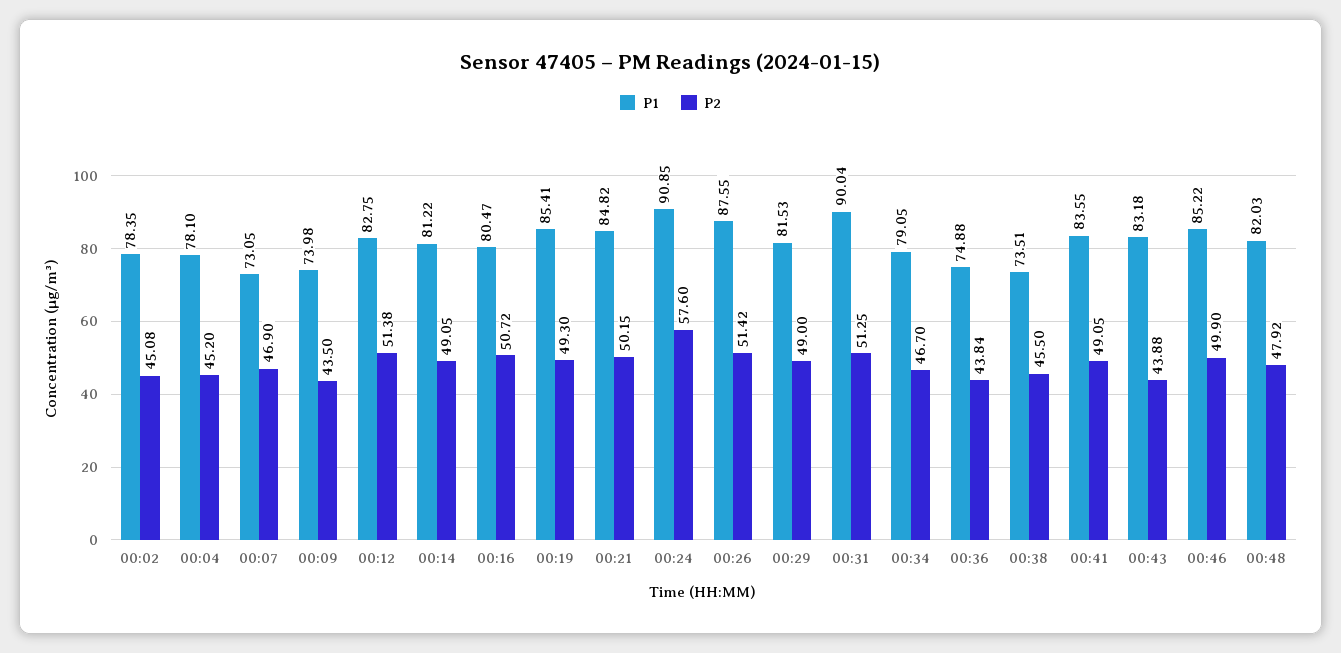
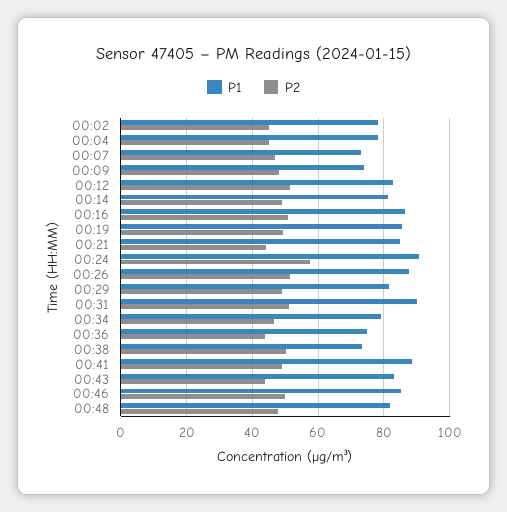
P2, 00:09: 43.5 -> 48
P1, 00:16: 80.47 -> 86
P2, 00:21: 50.15 -> 44
P2, 00:38: 45.5 -> 50
P1, 00:41: 83.55 -> 88

